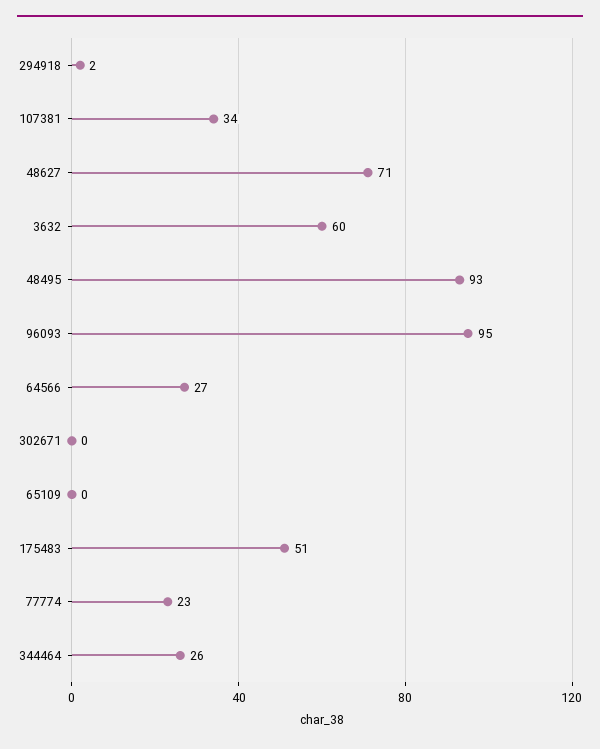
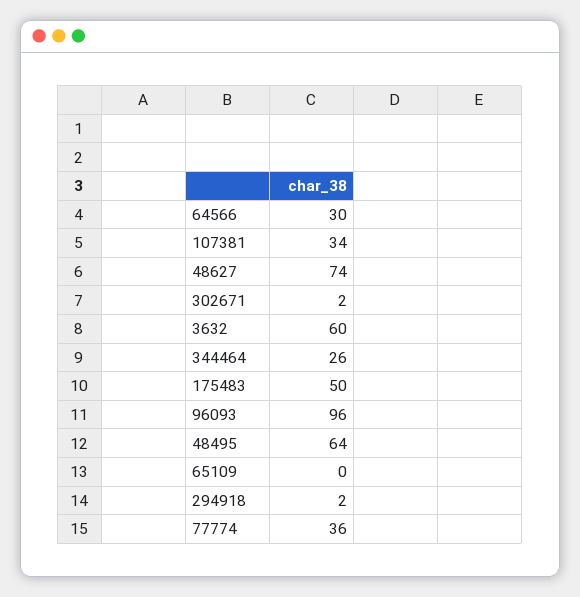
48627: 71 -> 74
48495: 93 -> 64
96093: 95 -> 96
64566: 27 -> 30
302671: 0 -> 2
175483: 51 -> 50
77774: 23 -> 36

